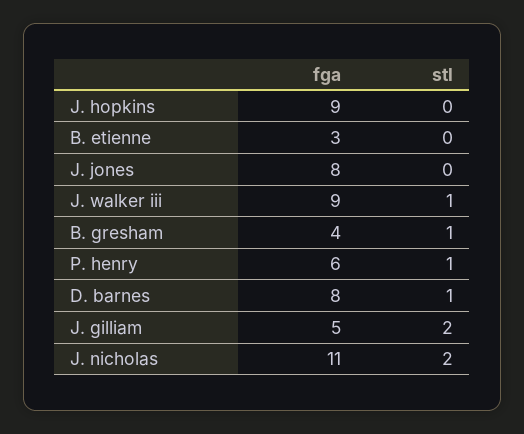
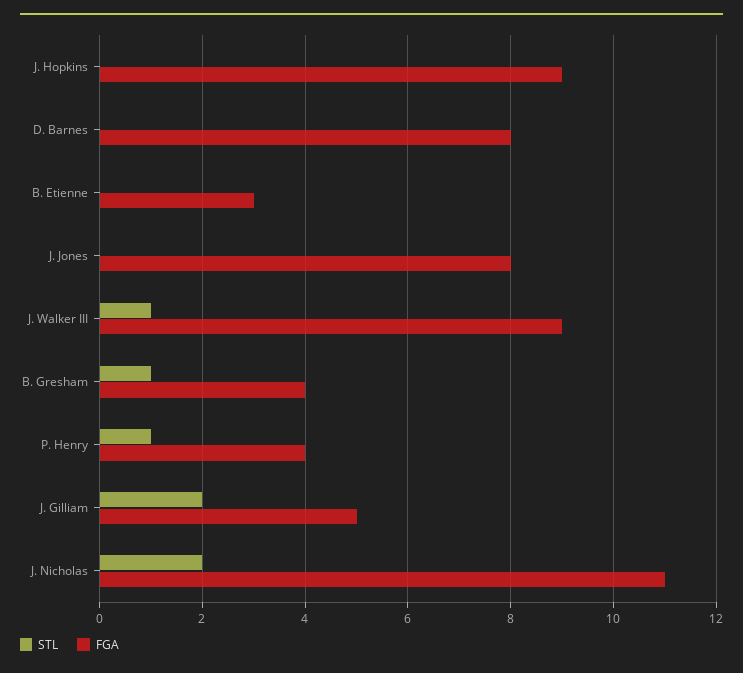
fga, P. henry: 6 -> 4
stl, D. barnes: 1 -> 0

